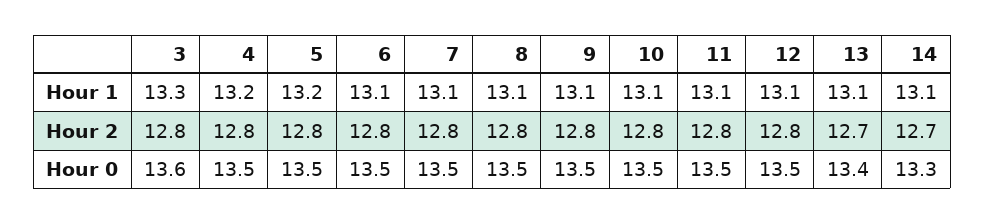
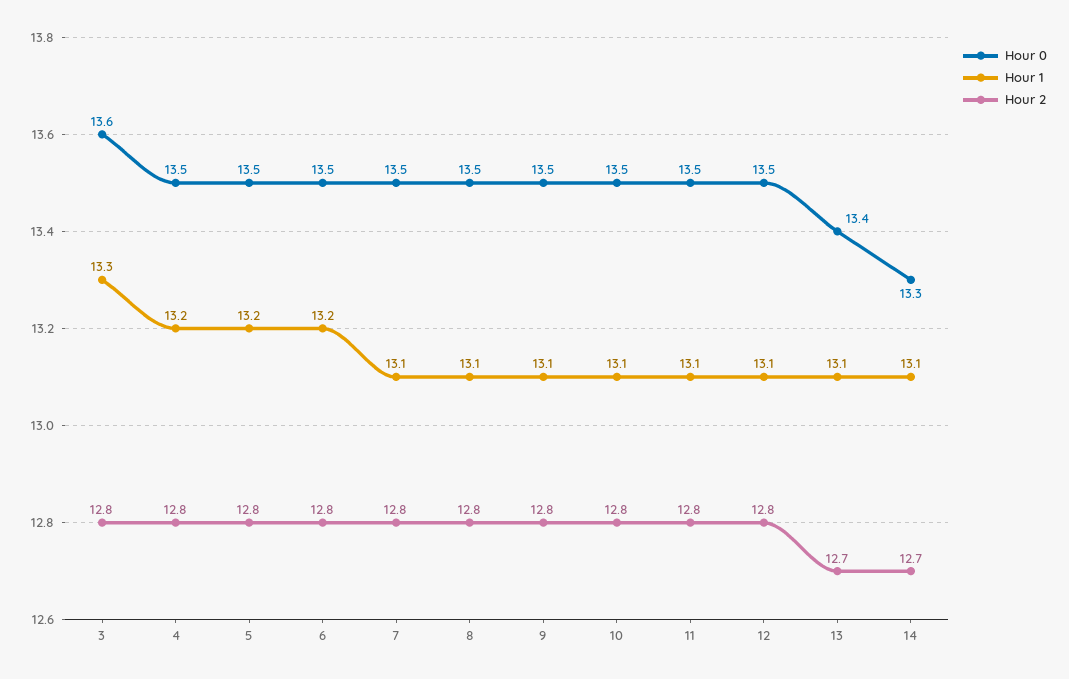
Hour 1, 6: 13.1 -> 13.2

